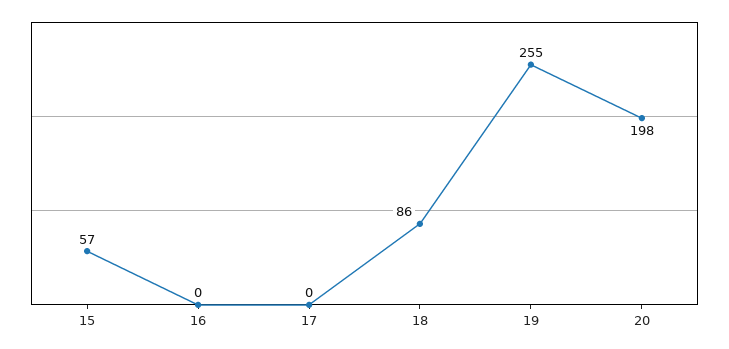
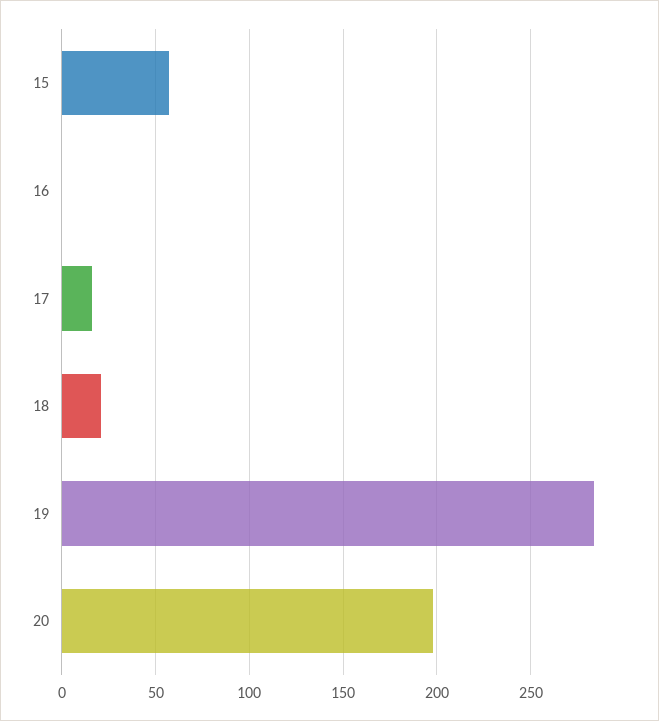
17: 0 -> 15
18: 86 -> 20
19: 255 -> 285

